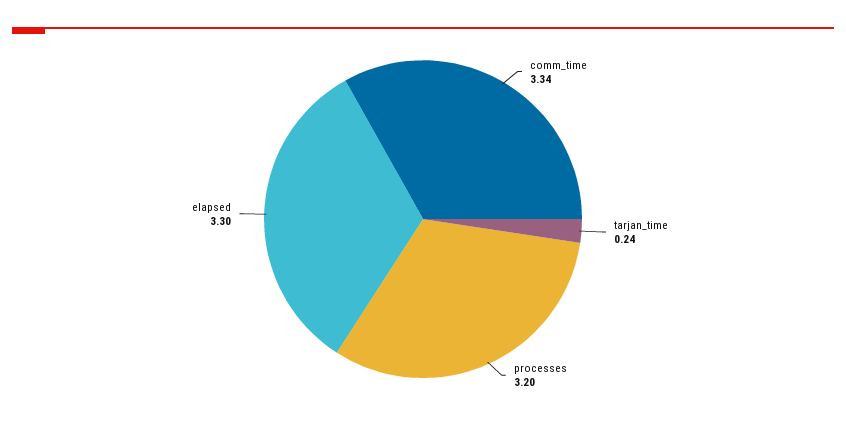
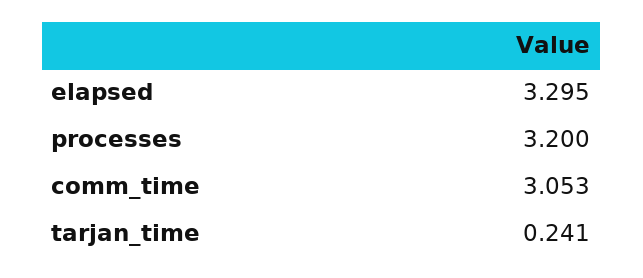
comm_time: 3.34 -> 3.053

